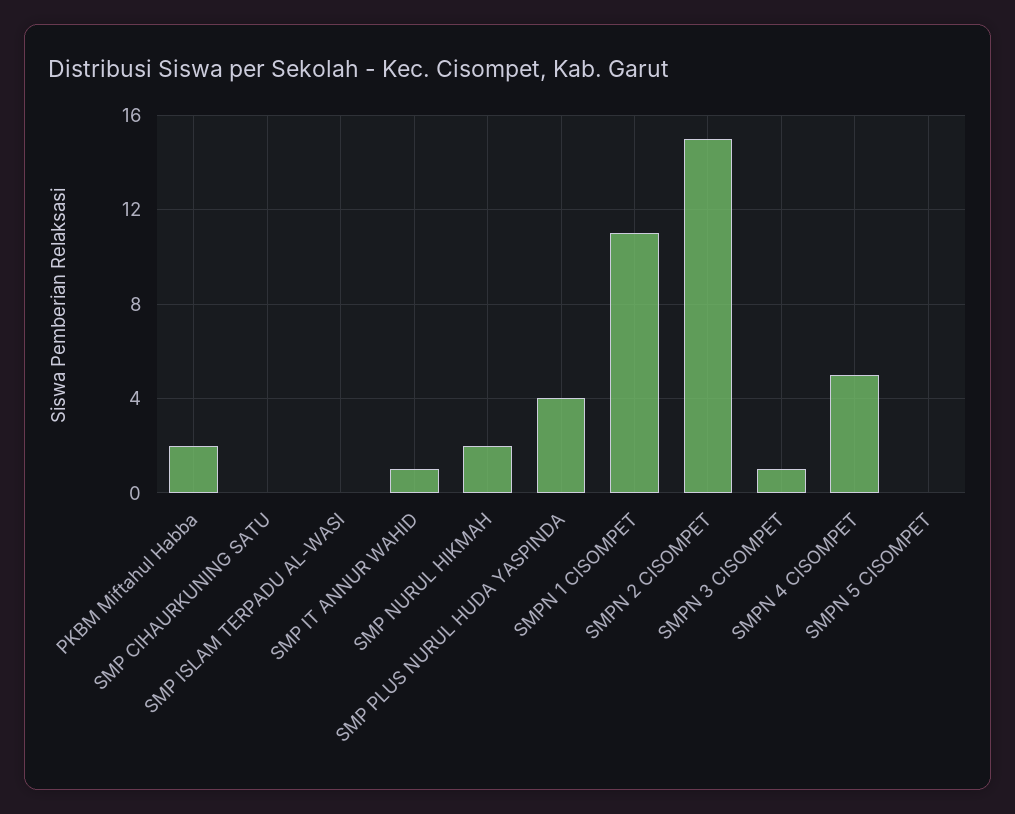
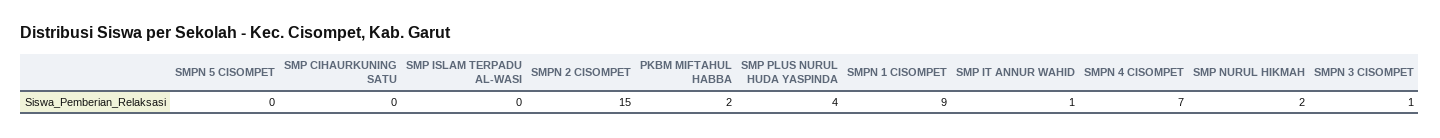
SMPN 1 CISOMPET: 11 -> 9
SMPN 4 CISOMPET: 5 -> 7

